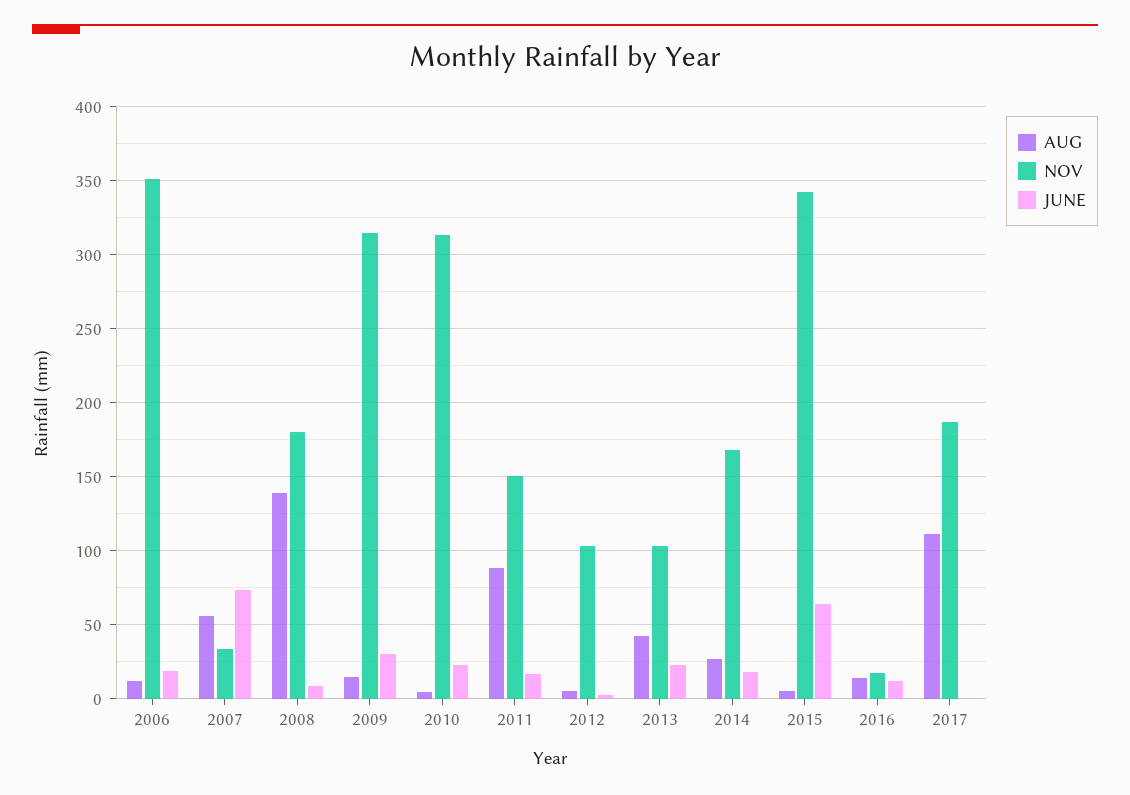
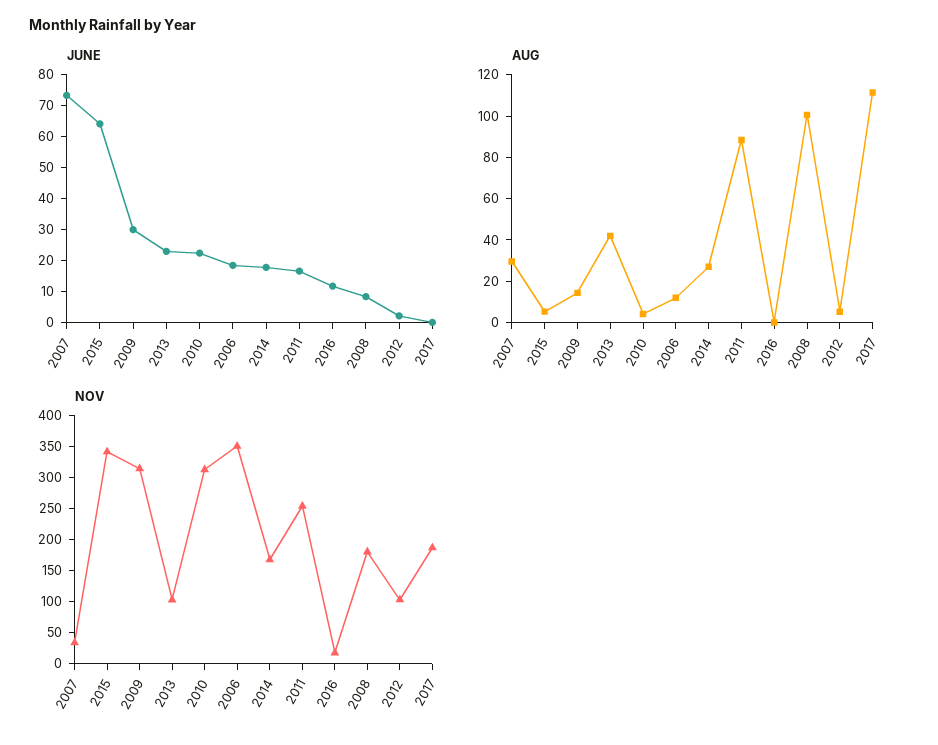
AUG, 2007: 55 -> 30
AUG, 2008: 140 -> 100
NOV, 2011: 150 -> 250
AUG, 2016: 15 -> 0

